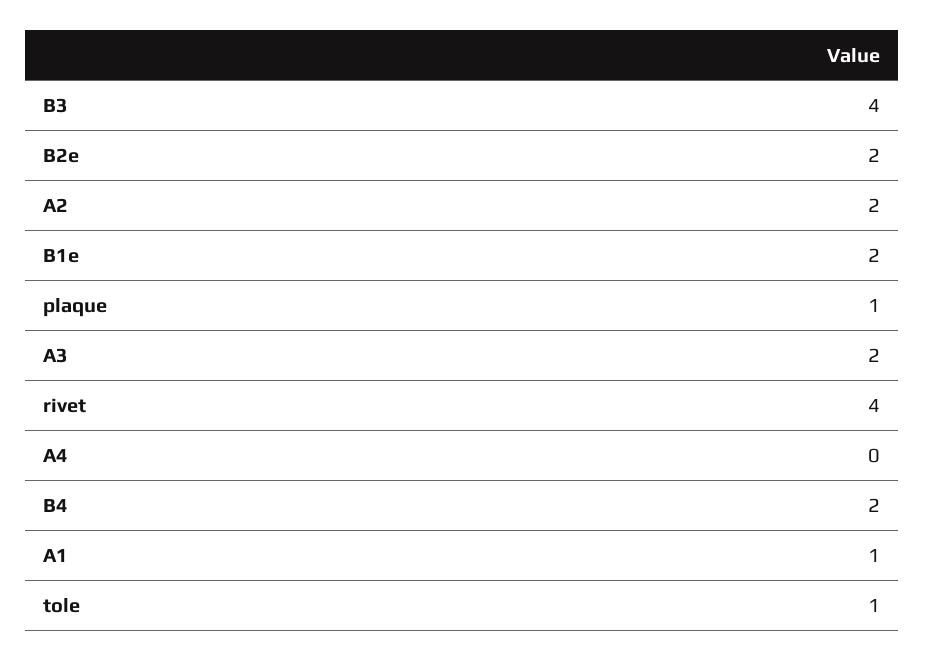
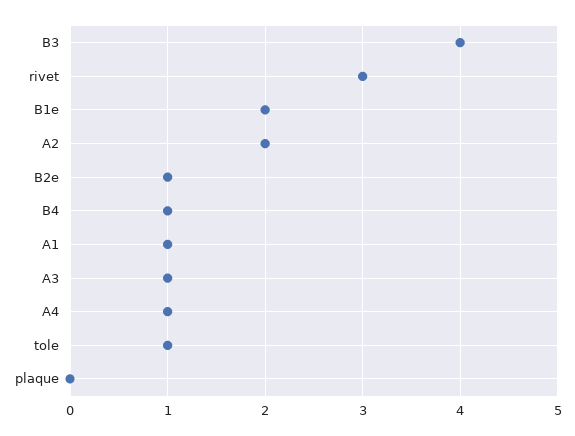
B2e: 2 -> 1
plaque: 1 -> 0
A3: 2 -> 1
rivet: 4 -> 3
A4: 0 -> 1
B4: 2 -> 1

